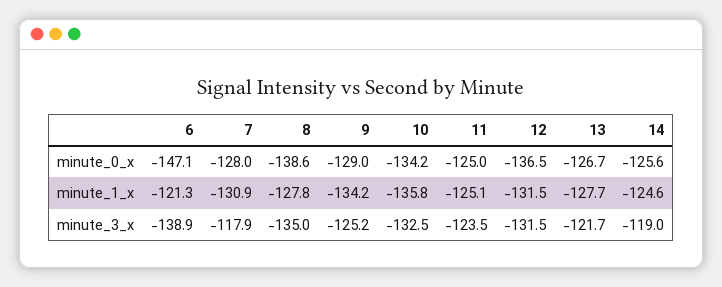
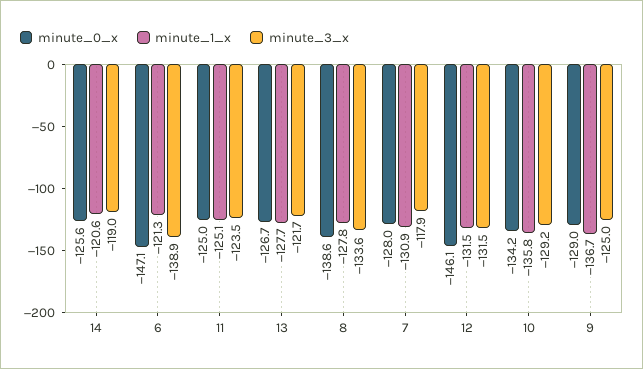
minute_0_x, 12: -136.5 -> -146.1
minute_1_x, 9: -134.2 -> -136.7
minute_1_x, 14: -124.6 -> -120.6
minute_3_x, 8: -135 -> -133.6
minute_3_x, 9: -125.2 -> -125
minute_3_x, 10: -132.5 -> -129.2

